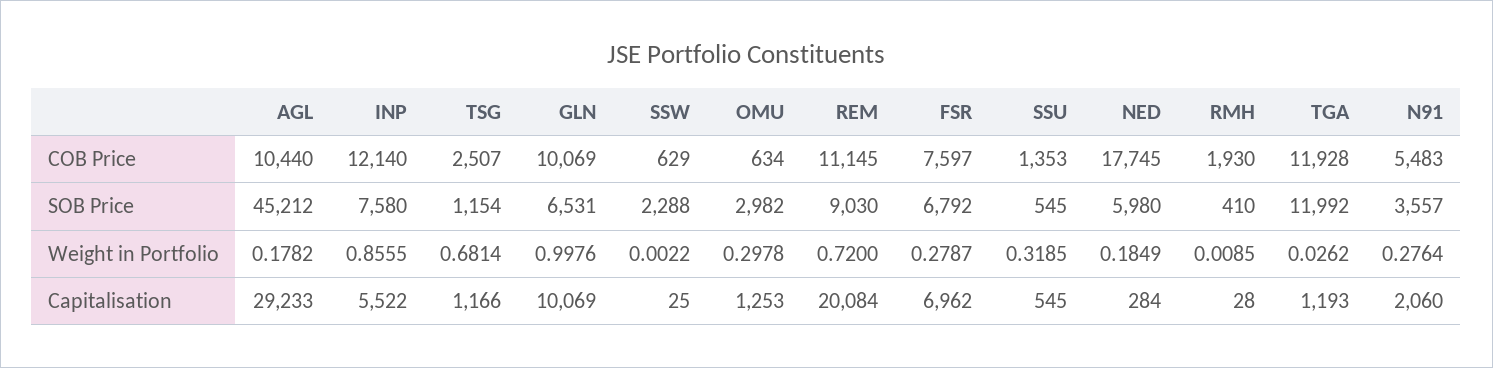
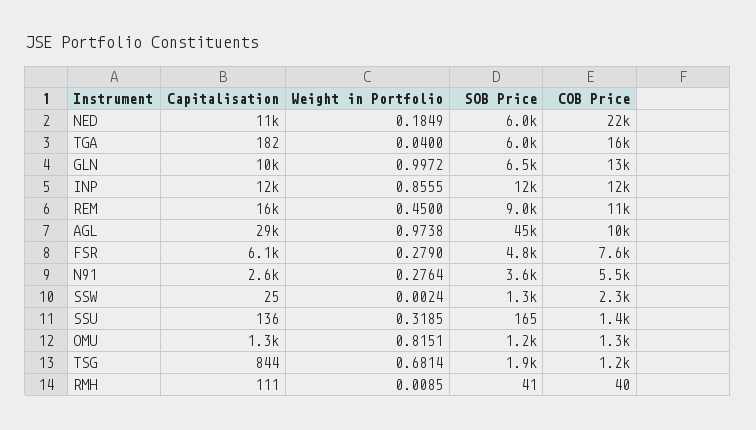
TSG, COB Price: 2507 -> 1200
GLN, COB Price: 10069 -> 13000
SSW, COB Price: 629 -> 2300
OMU, COB Price: 634 -> 1300
NED, COB Price: 17745 -> 22000
RMH, COB Price: 1930 -> 40
TGA, COB Price: 11928 -> 16000
INP, SOB Price: 7580 -> 12000
TSG, SOB Price: 1154 -> 1900
SSW, SOB Price: 2288 -> 1300
OMU, SOB Price: 2982 -> 1200
FSR, SOB Price: 6792 -> 4800
SSU, SOB Price: 545 -> 165
RMH, SOB Price: 410 -> 41
TGA, SOB Price: 11992 -> 6000
AGL, Weight in Portfolio: 0.1782 -> 0.9738
GLN, Weight in Portfolio: 0.9976 -> 0.9972
SSW, Weight in Portfolio: 0.0022 -> 0.0024
OMU, Weight in Portfolio: 0.2978 -> 0.8151
REM, Weight in Portfolio: 0.72 -> 0.45
FSR, Weight in Portfolio: 0.2787 -> 0.279
TGA, Weight in Portfolio: 0.0262 -> 0.04
INP, Capitalisation: 5522 -> 12000
TSG, Capitalisation: 1166 -> 844
REM, Capitalisation: 20084 -> 16000
FSR, Capitalisation: 6962 -> 6100
SSU, Capitalisation: 545 -> 136
NED, Capitalisation: 284 -> 11000
RMH, Capitalisation: 28 -> 111
TGA, Capitalisation: 1193 -> 182
N91, Capitalisation: 2060 -> 2600

